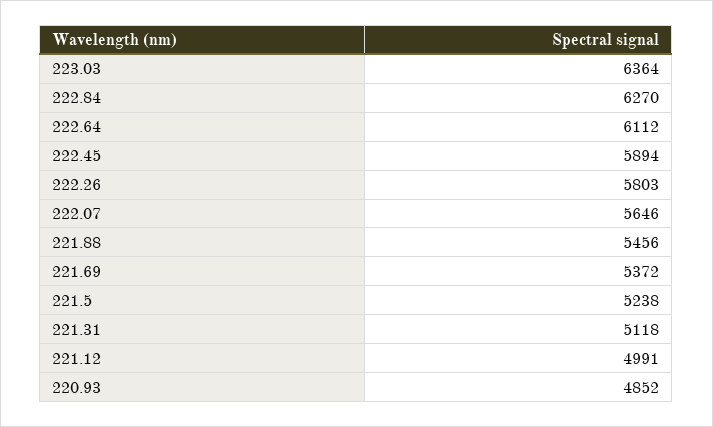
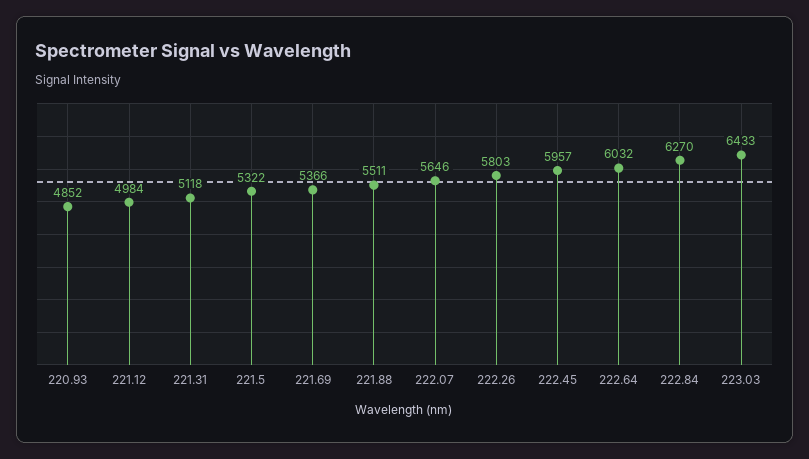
223.03: 6364 -> 6433
222.64: 6112 -> 6032
222.45: 5894 -> 5957
221.88: 5456 -> 5511
221.69: 5372 -> 5366
221.5: 5238 -> 5322
221.12: 4991 -> 4984

